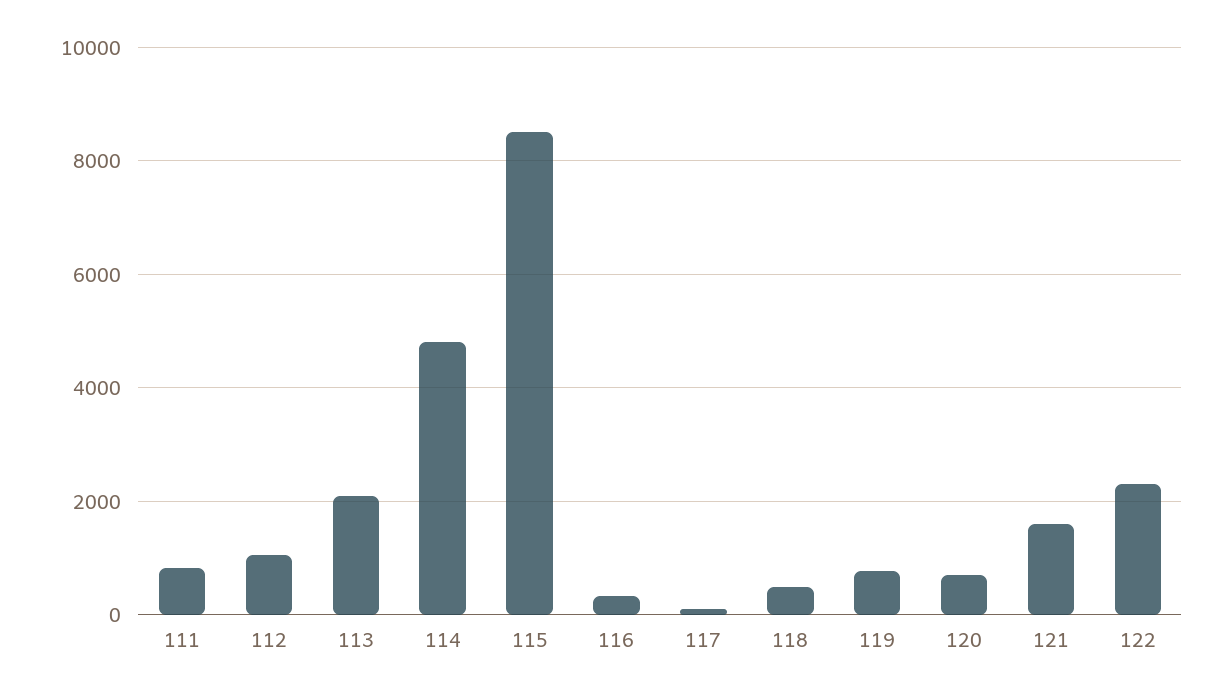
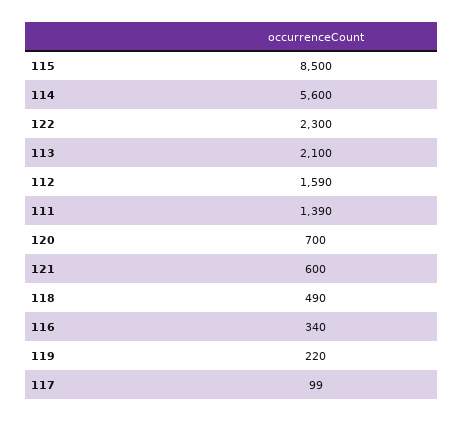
111: 800 -> 1390
112: 1000 -> 1590
114: 4800 -> 5600
119: 800 -> 220
121: 1600 -> 600

